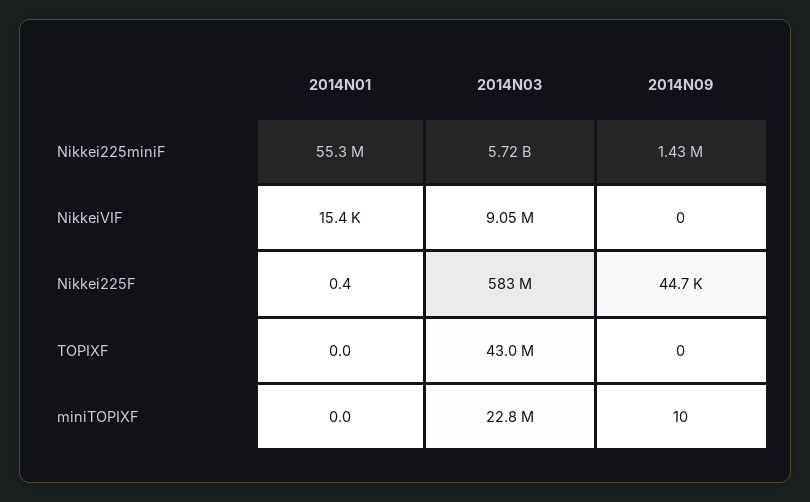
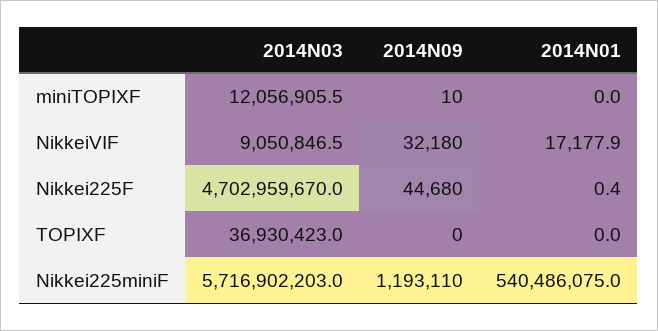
2014N01, Nikkei225miniF: 55300000 -> 540486075
2014N09, Nikkei225miniF: 1430000 -> 1193110
2014N01, NikkeiVIF: 15400 -> 17177.9
2014N09, NikkeiVIF: 0 -> 32180
2014N03, Nikkei225F: 583000000 -> 4702959670
2014N03, TOPIXF: 43000000 -> 36930423
2014N03, miniTOPIXF: 22800000 -> 12056905.5

